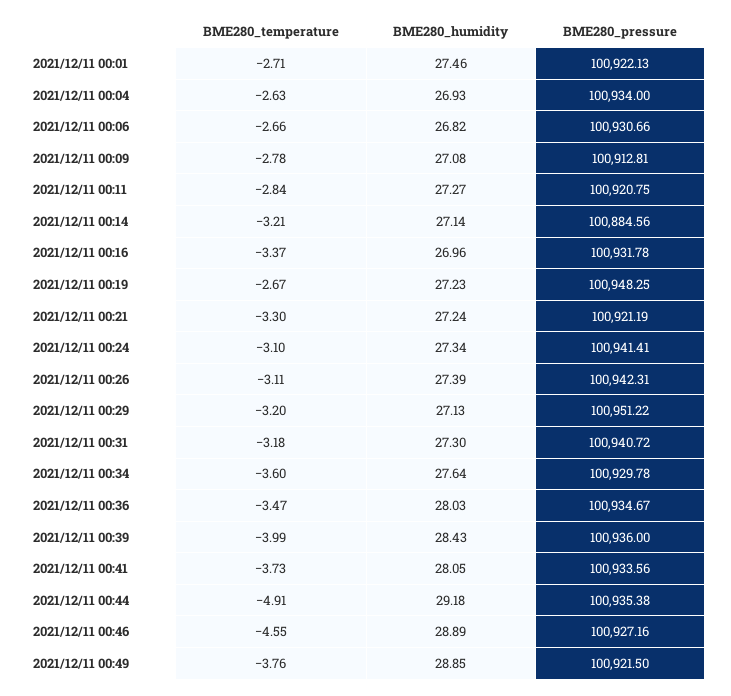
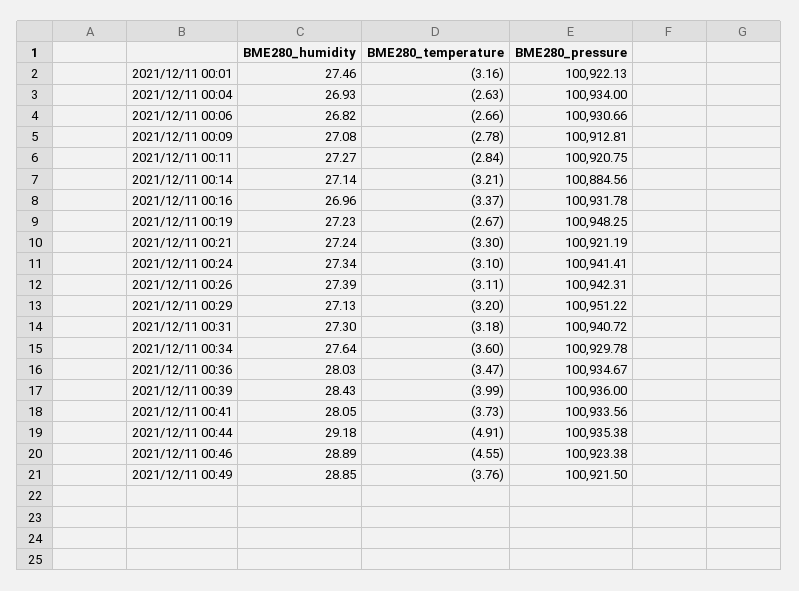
BME280_temperature, 2021/12/11 00:01: -2.71 -> -3.16
BME280_pressure, 2021/12/11 00:46: 100927.16 -> 100923.38

